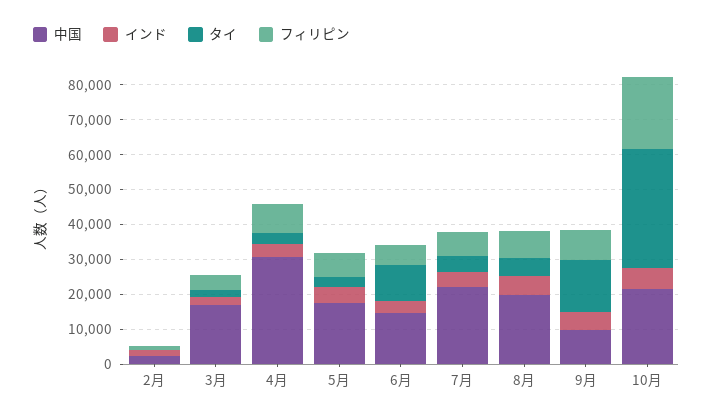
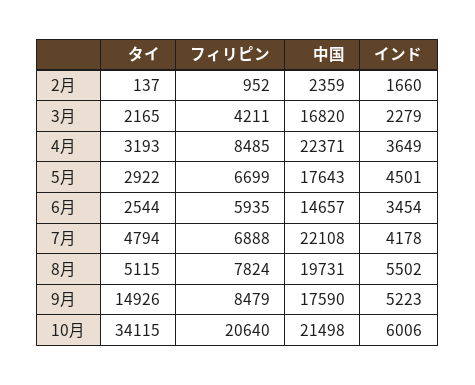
中国, 4月: 30000 -> 22371
タイ, 6月: 10000 -> 2544
中国, 9月: 10000 -> 17590

